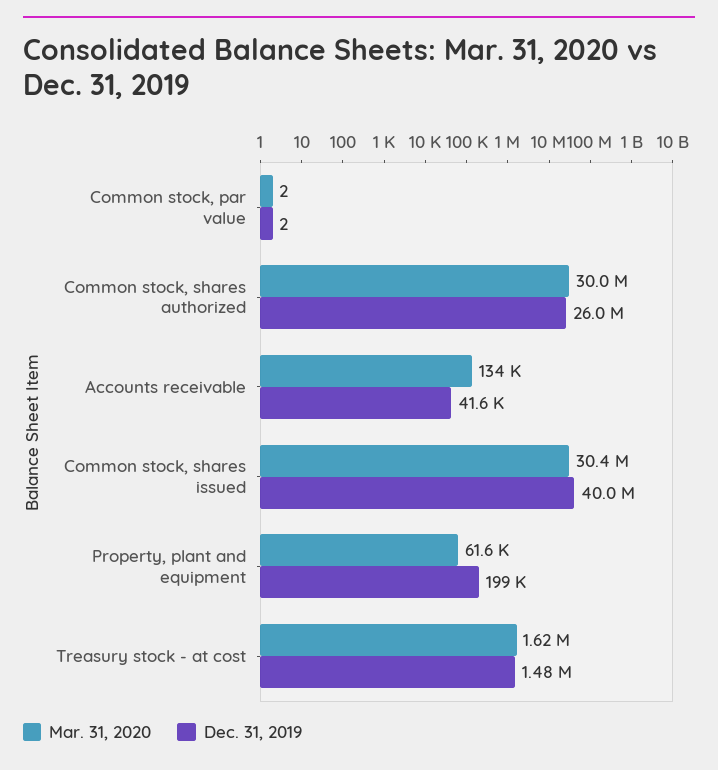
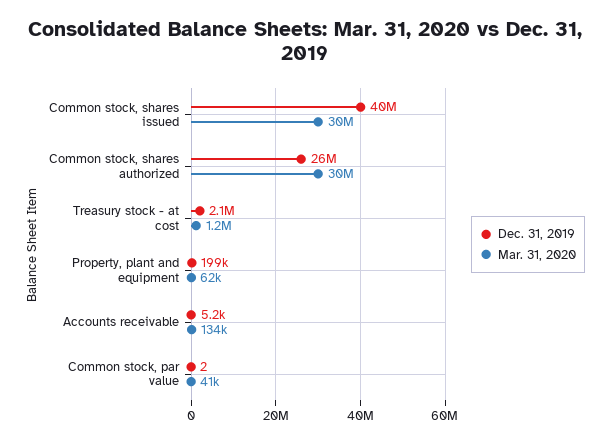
Mar. 31, 2020, Common stock, par value: 2 -> 41000
Dec. 31, 2019, Accounts receivable: 41600 -> 5200
Mar. 31, 2020, Treasury stock - at cost: 1620000 -> 1200000
Dec. 31, 2019, Treasury stock - at cost: 1480000 -> 2100000

